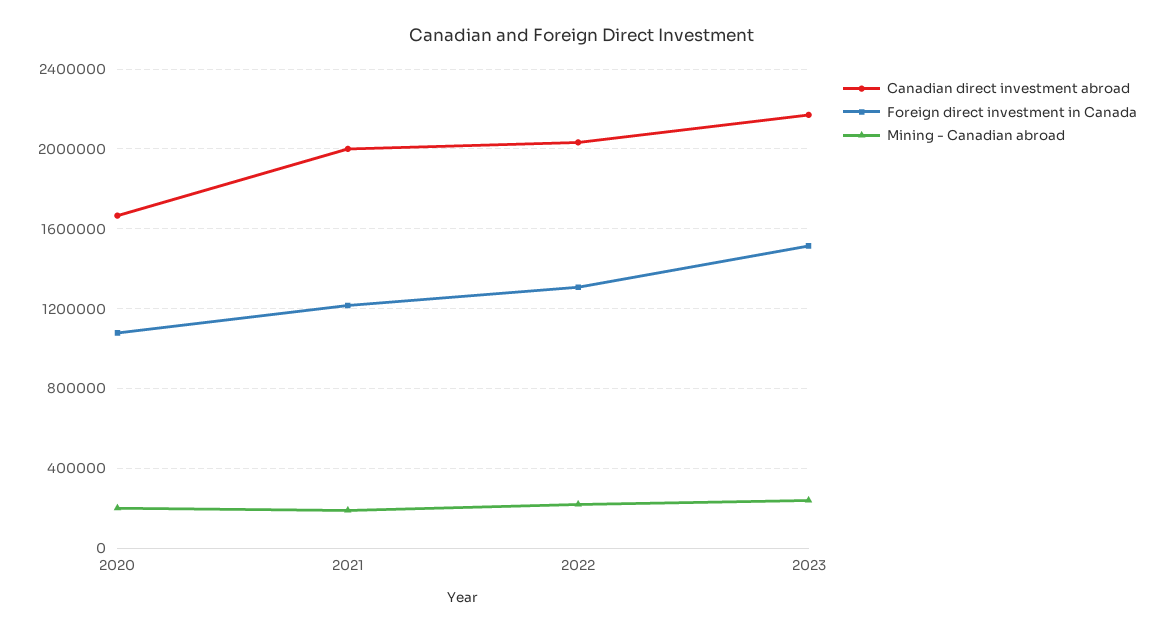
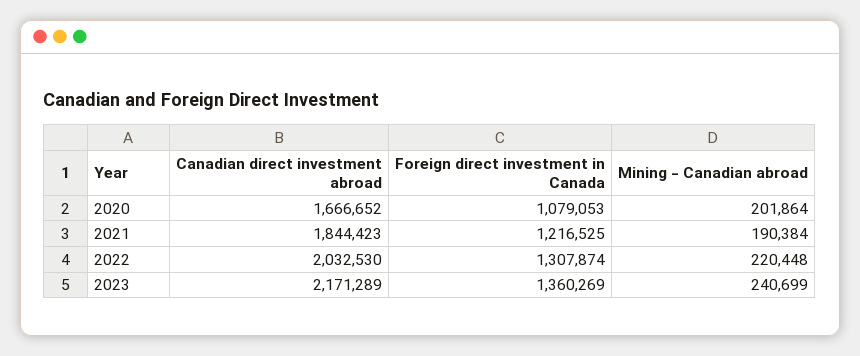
Canadian direct investment abroad, 2021: 2000000 -> 1844423
Foreign direct investment in Canada, 2023: 1500000 -> 1360269

